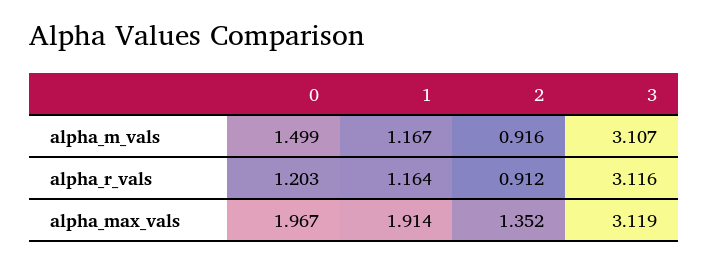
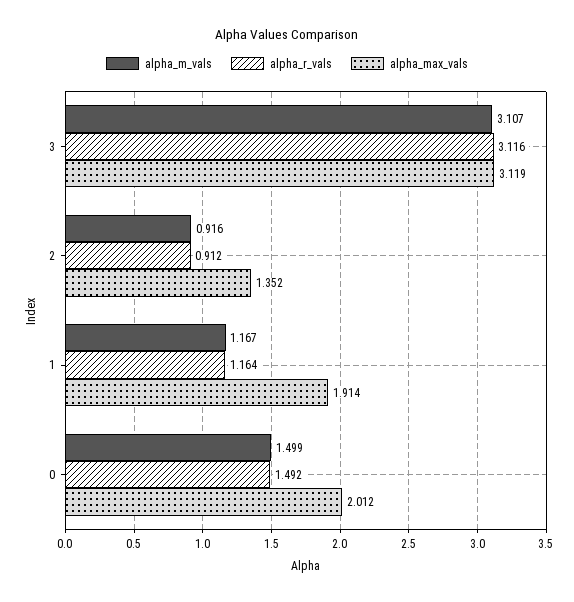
alpha_r_vals, 0: 1.203 -> 1.492
alpha_max_vals, 0: 1.967 -> 2.012

